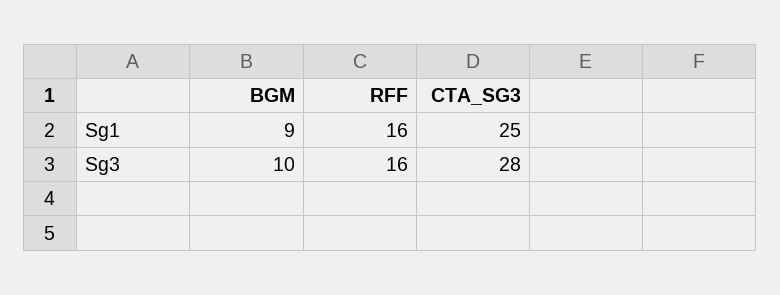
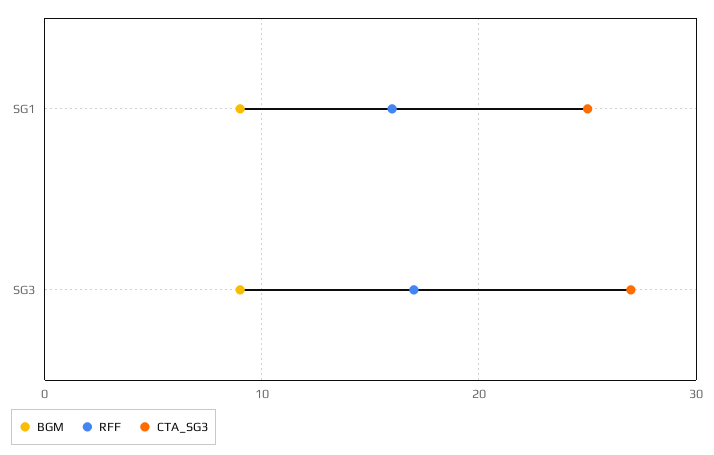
BGM, Sg3: 10 -> 9
RFF, Sg3: 16 -> 17
CTA_SG3, Sg3: 28 -> 27

